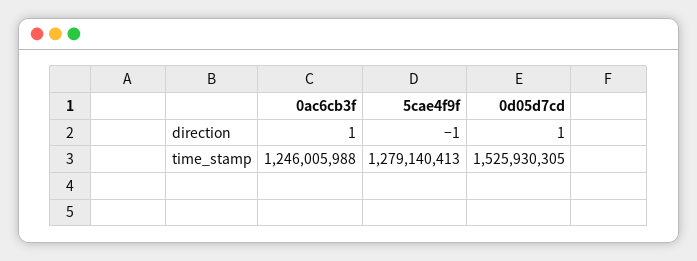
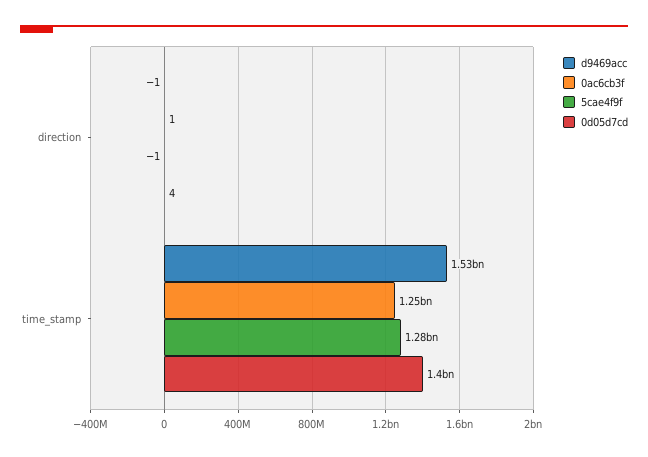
0d05d7cd, direction: 1 -> 4
0d05d7cd, time_stamp: 1525930305 -> 1400000000
d9469acc, direction: none -> -1
d9469acc, time_stamp: none -> 1530000000

